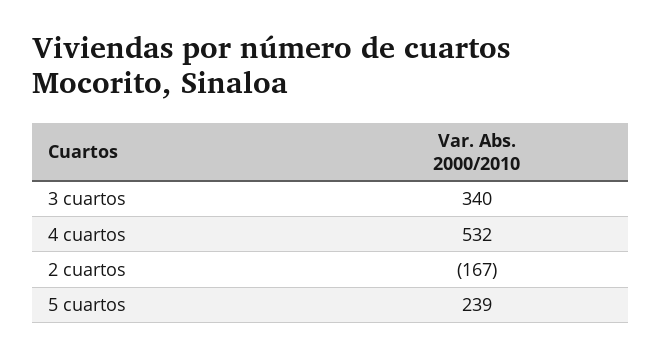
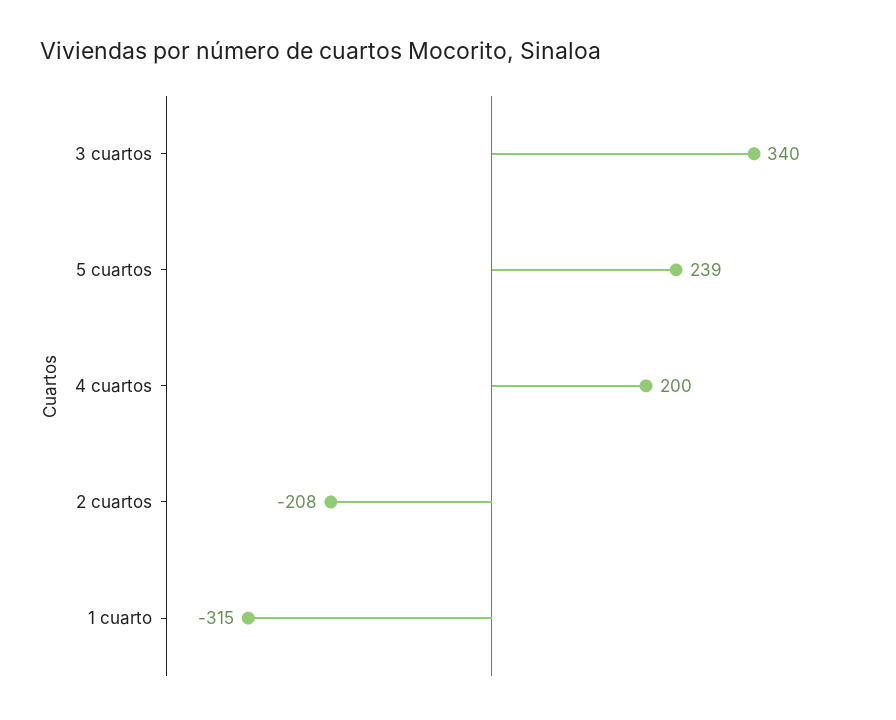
4 cuartos: 532 -> 200
2 cuartos: -167 -> -208
1 cuarto: none -> -315

